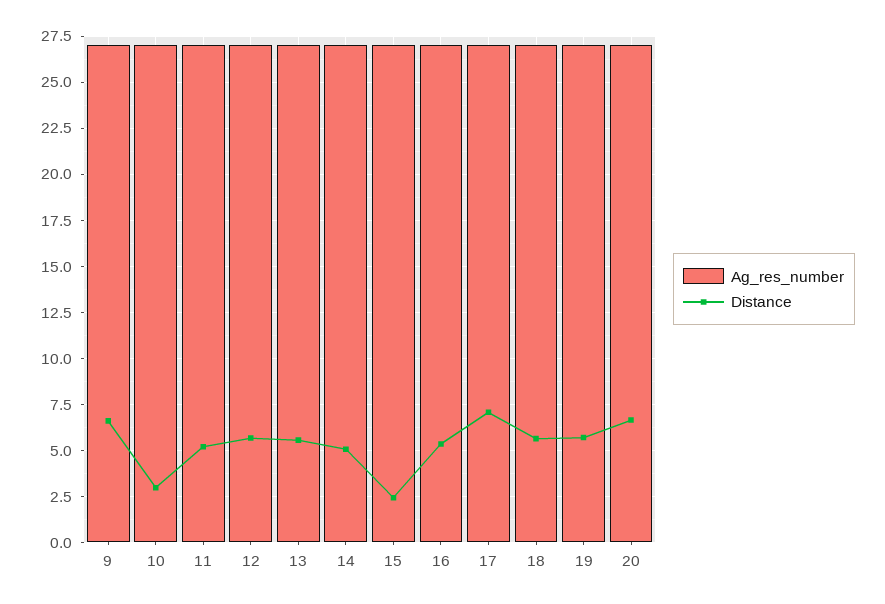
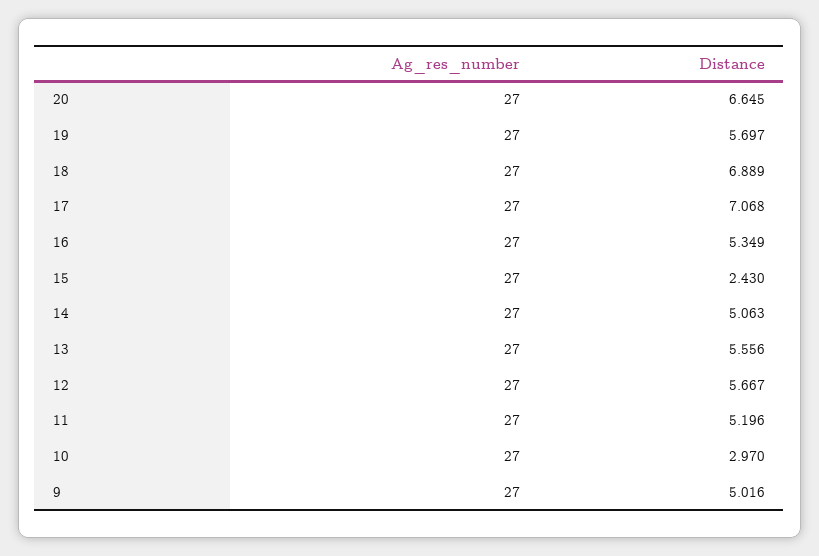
Distance, 9: 6.5 -> 5.016
Distance, 18: 5.5 -> 6.889

